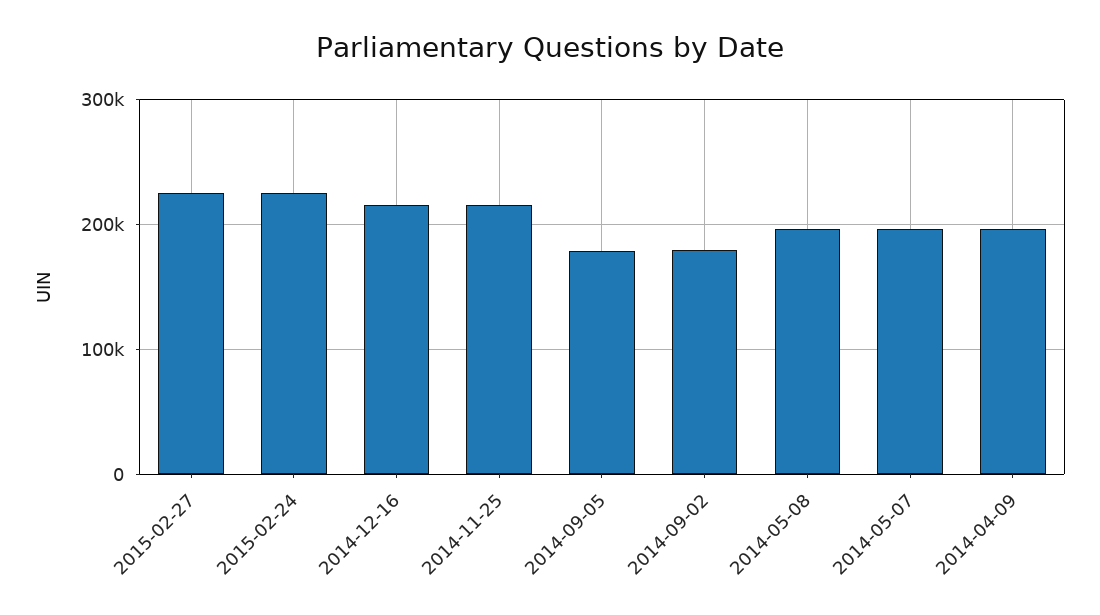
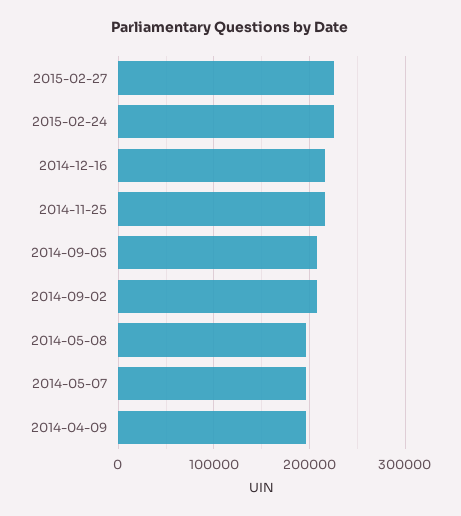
2014-09-05: 180000 -> 210000
2014-09-02: 180000 -> 210000

